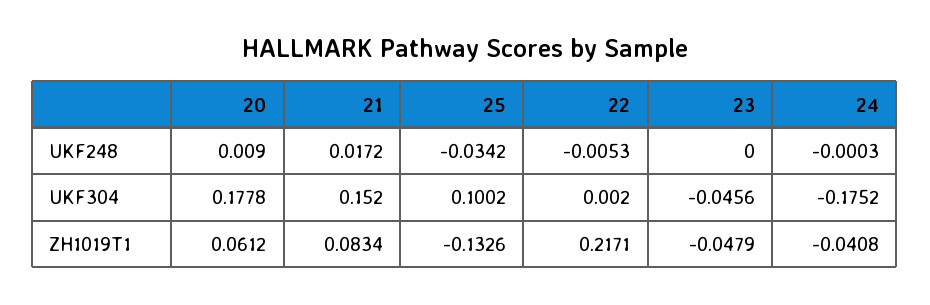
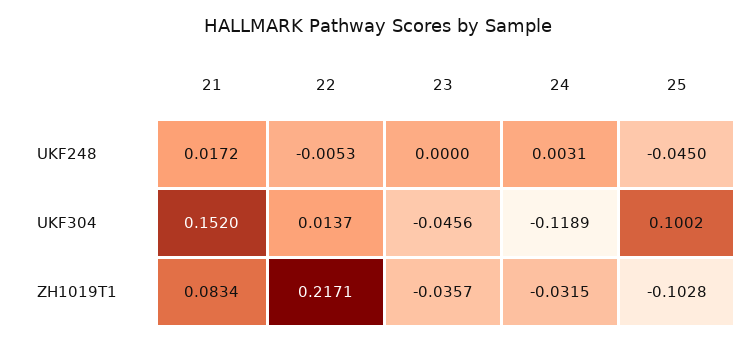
20, UKF248: 0.009 -> none
25, UKF248: -0.0342 -> -0.045
24, UKF248: -0.0003 -> 0.0031
20, UKF304: 0.1778 -> none
22, UKF304: 0.002 -> 0.0137
24, UKF304: -0.1752 -> -0.1189
20, ZH1019T1: 0.0612 -> none
25, ZH1019T1: -0.1326 -> -0.1028
23, ZH1019T1: -0.0479 -> -0.0357
24, ZH1019T1: -0.0408 -> -0.0315

